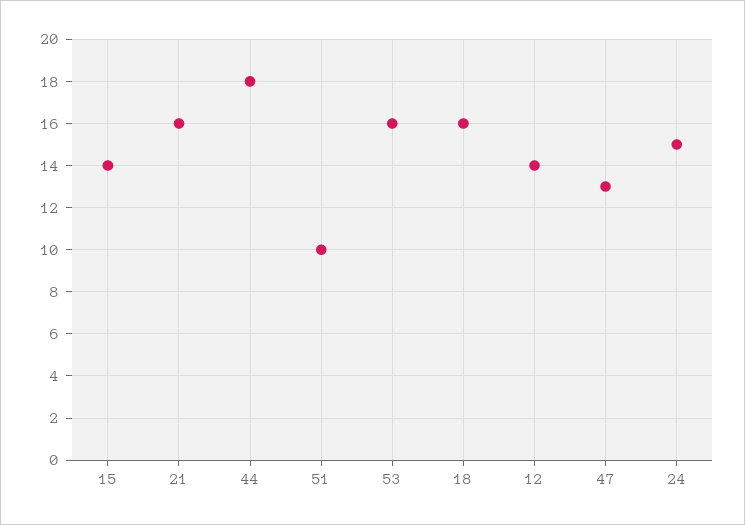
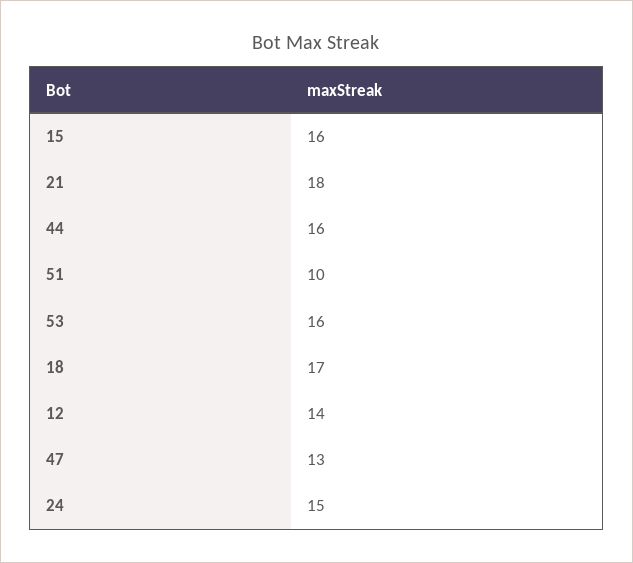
15: 14 -> 16
21: 16 -> 18
44: 18 -> 16
18: 16 -> 17

